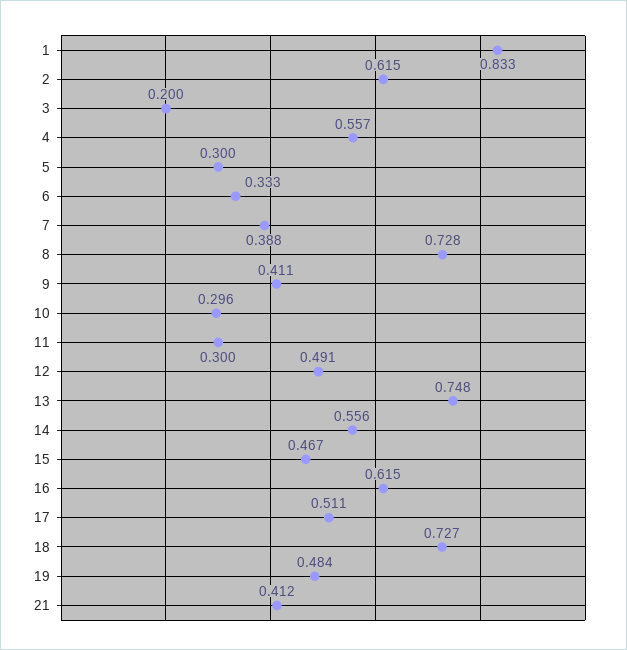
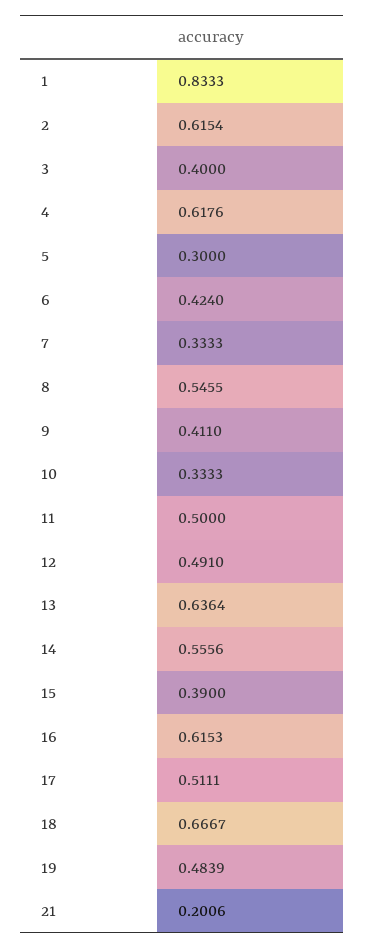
3: 0.2 -> 0.4
4: 0.557 -> 0.6176
6: 0.333 -> 0.424
7: 0.388 -> 0.3333
8: 0.728 -> 0.5455
10: 0.296 -> 0.3333
11: 0.3 -> 0.5
13: 0.748 -> 0.6364
15: 0.467 -> 0.39
18: 0.727 -> 0.6667
21: 0.412 -> 0.2006

